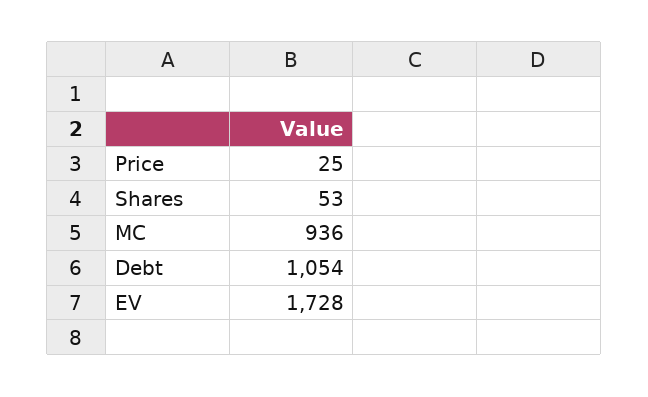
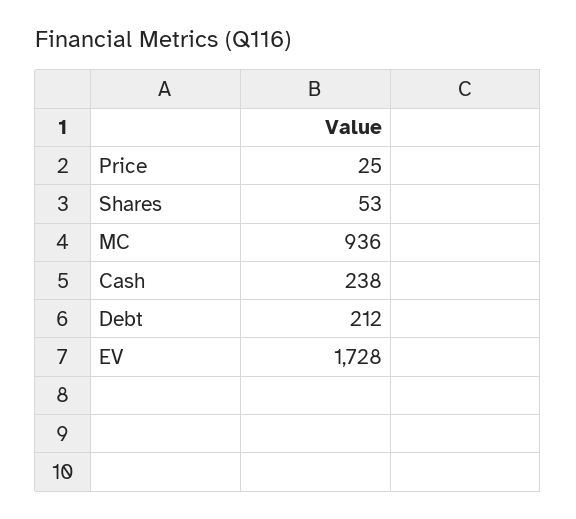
Debt: 1054 -> 212
Cash: none -> 238

